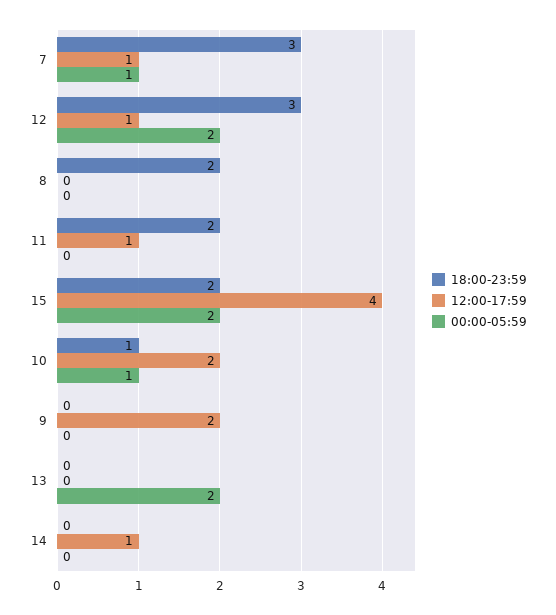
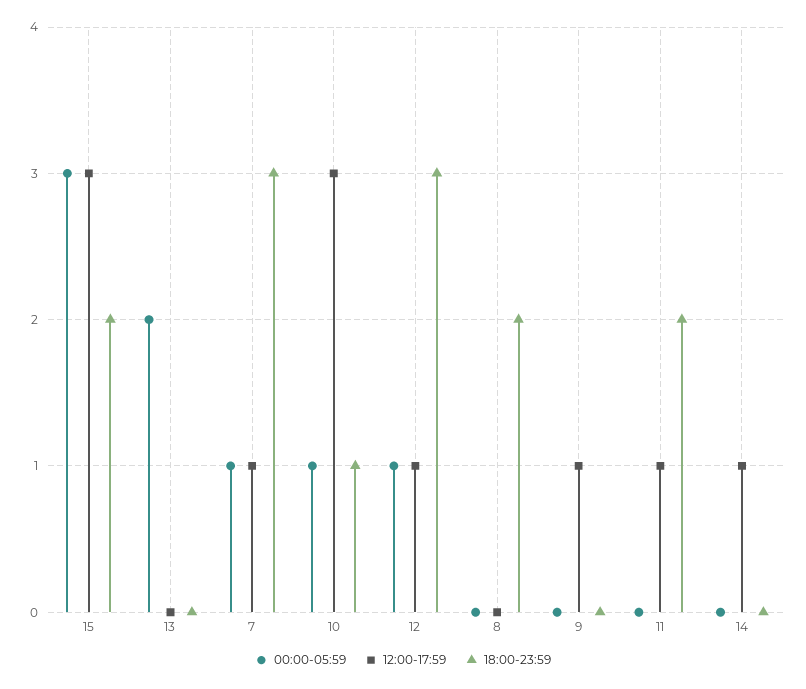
00:00-05:59, 12: 2 -> 1
12:00-17:59, 15: 4 -> 3
00:00-05:59, 15: 2 -> 3
12:00-17:59, 10: 2 -> 3
12:00-17:59, 9: 2 -> 1

